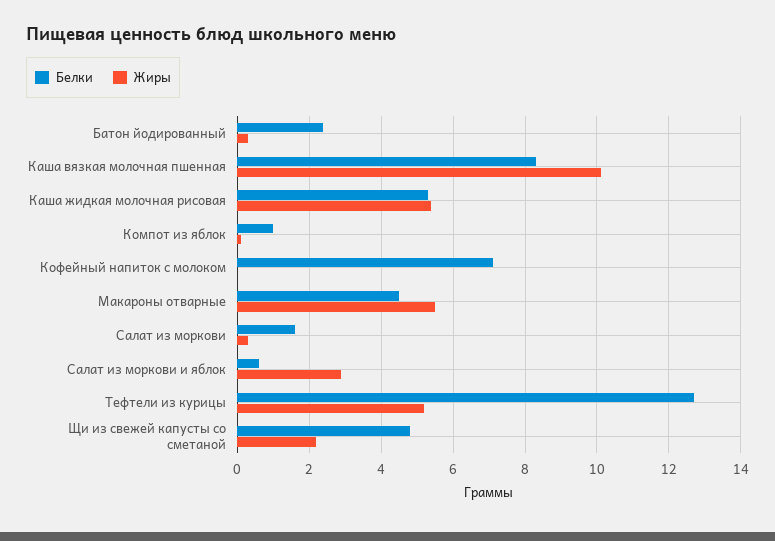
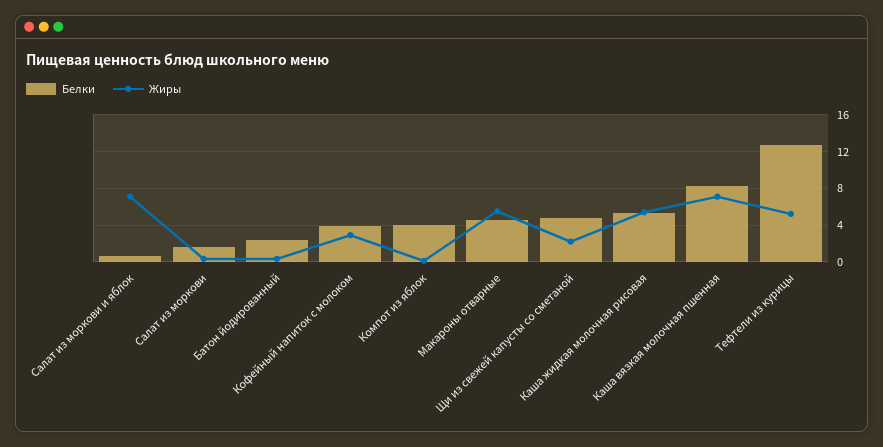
Жиры, Каша вязкая молочная пшенная: 10 -> 7
Белки, Компот из яблок: 1 -> 4
Белки, Кофейный напиток с молоком: 7 -> 4
Жиры, Кофейный напиток с молоком: 0 -> 3
Жиры, Салат из моркови и яблок: 3 -> 7

